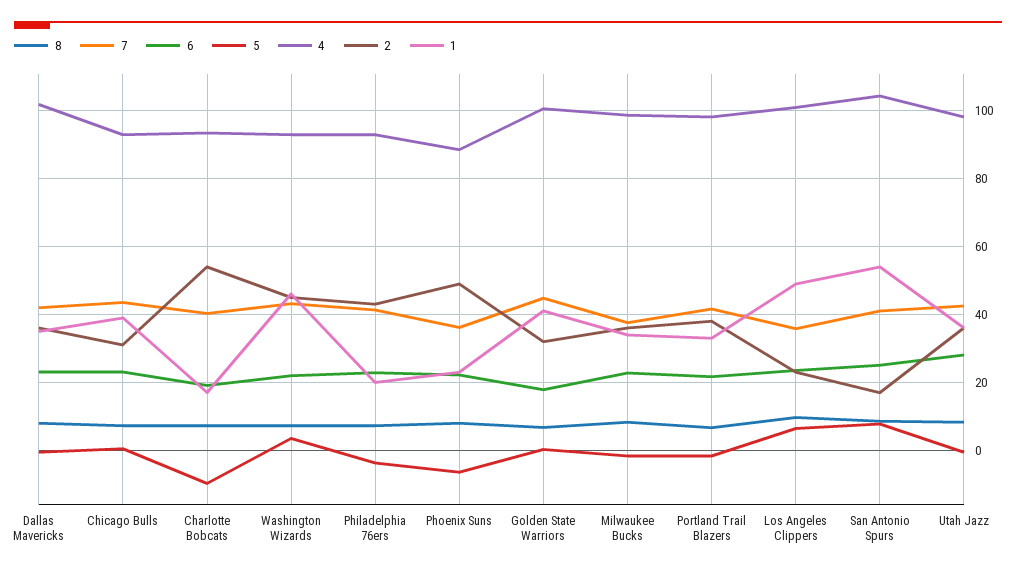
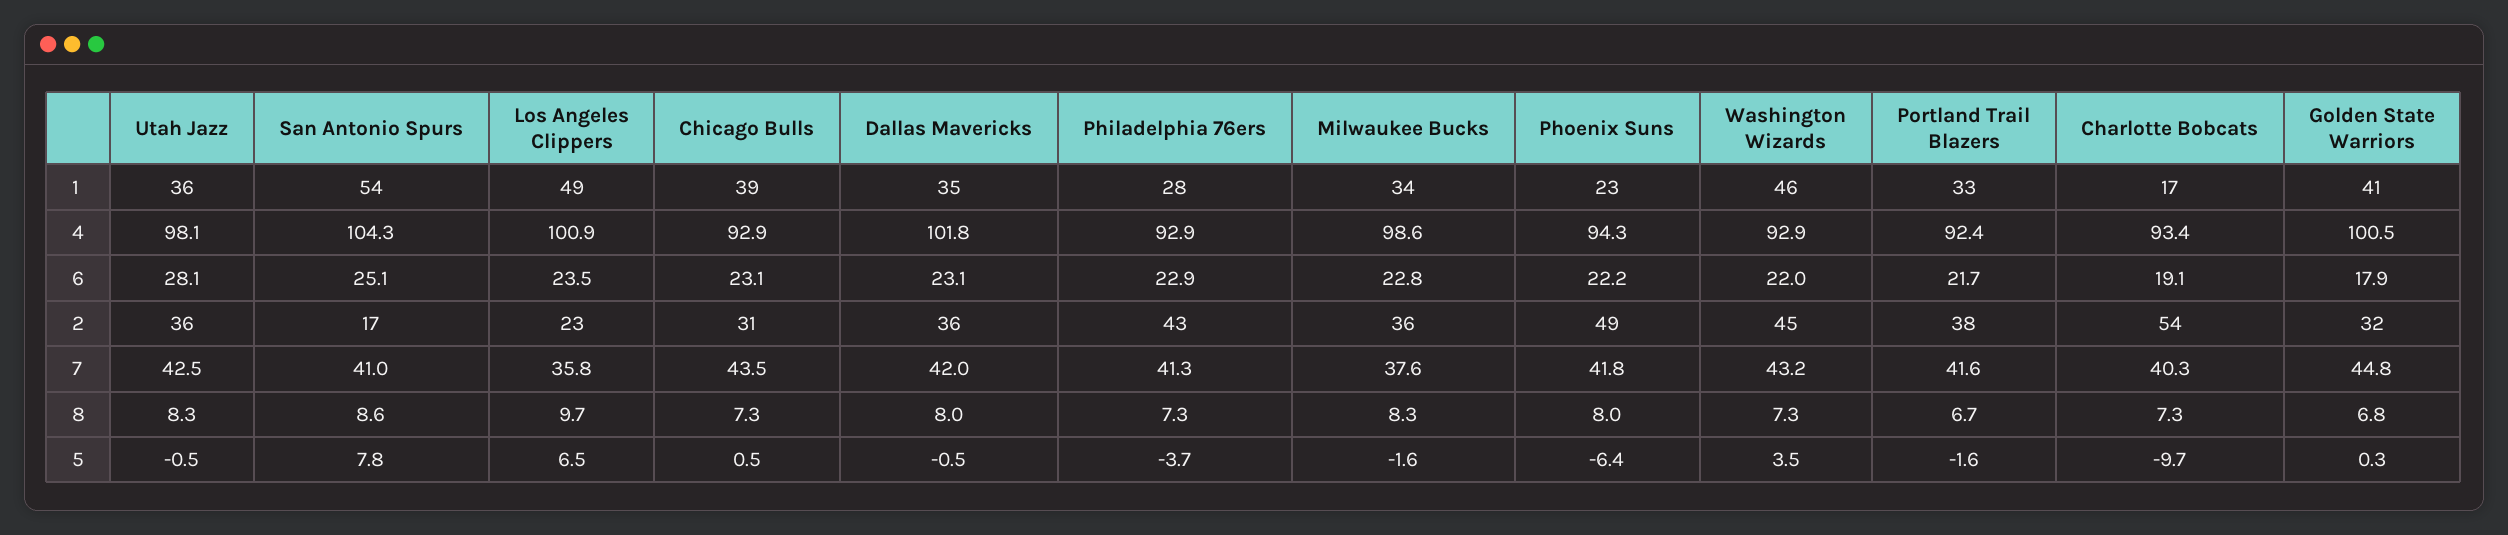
1, Philadelphia 76ers: 20 -> 28
7, Phoenix Suns: 36 -> 41.8
4, Phoenix Suns: 88 -> 94.3
4, Portland Trail Blazers: 98 -> 92.4

